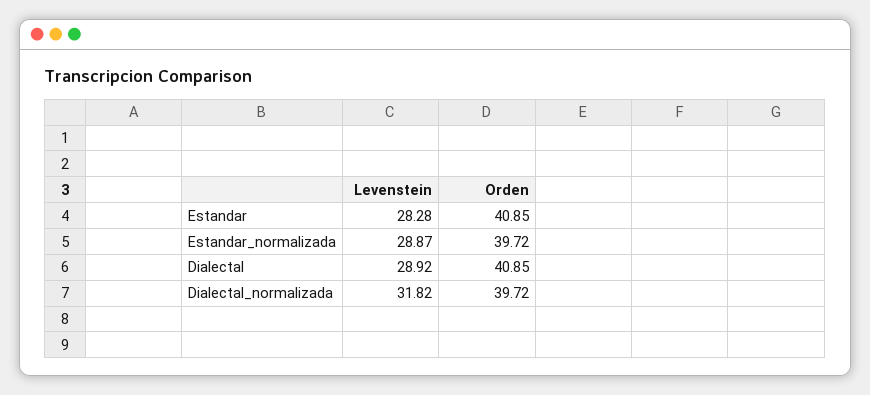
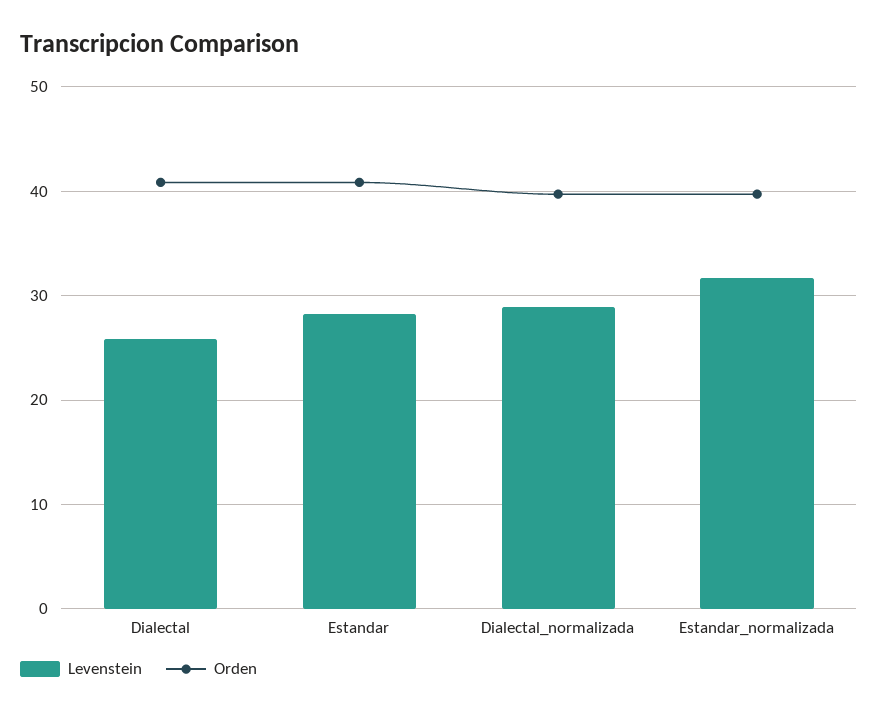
Levenstein, Estandar_normalizada: 28.87 -> 32
Levenstein, Dialectal: 28.92 -> 26
Levenstein, Dialectal_normalizada: 31.82 -> 29

